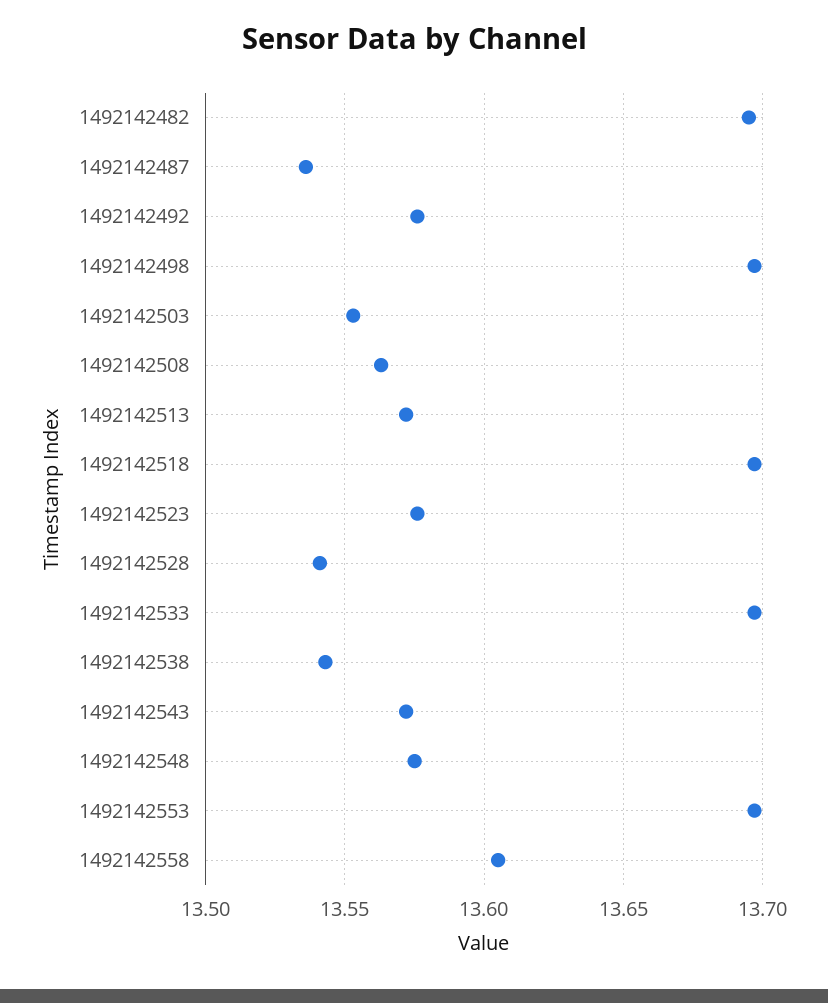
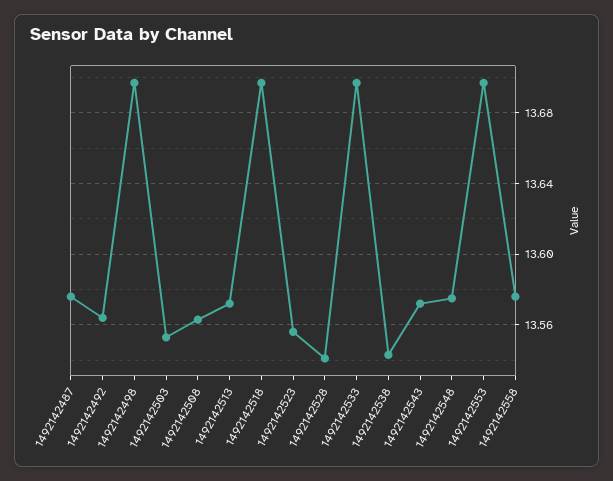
1492142482: 13.695 -> none
1492142487: 13.535 -> 13.575
1492142492: 13.575 -> 13.565
1492142523: 13.575 -> 13.555
1492142558: 13.605 -> 13.575

